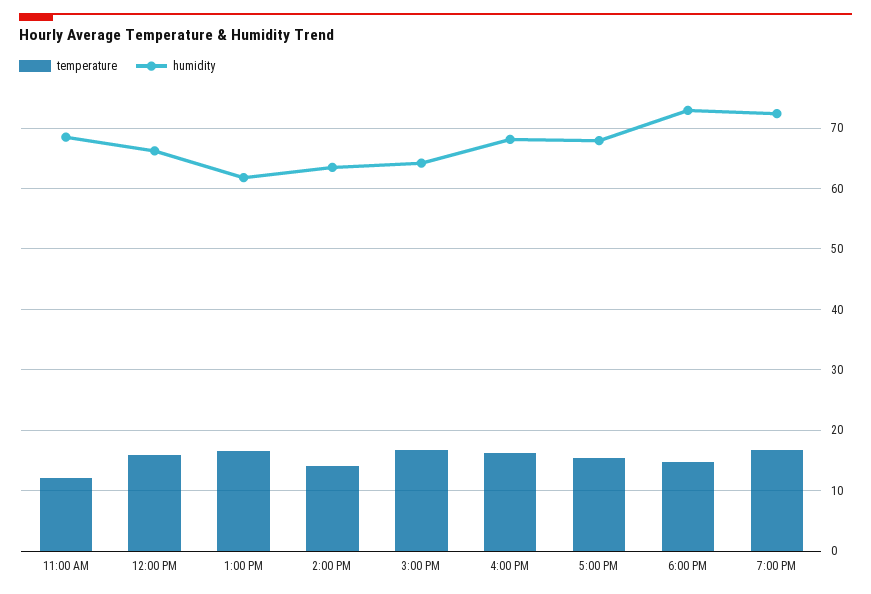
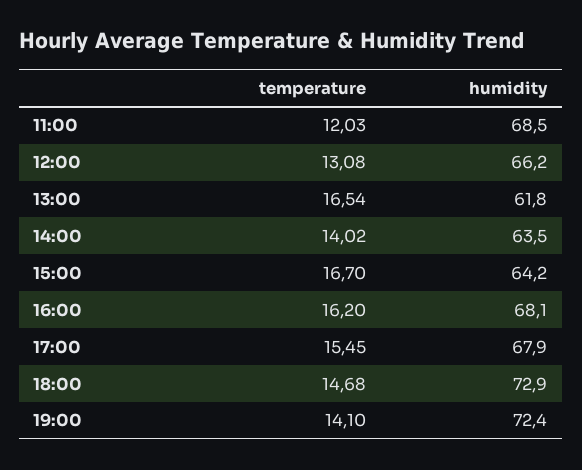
temperature, 12:00 PM: 16 -> 13.08
temperature, 7:00 PM: 17 -> 14.1

